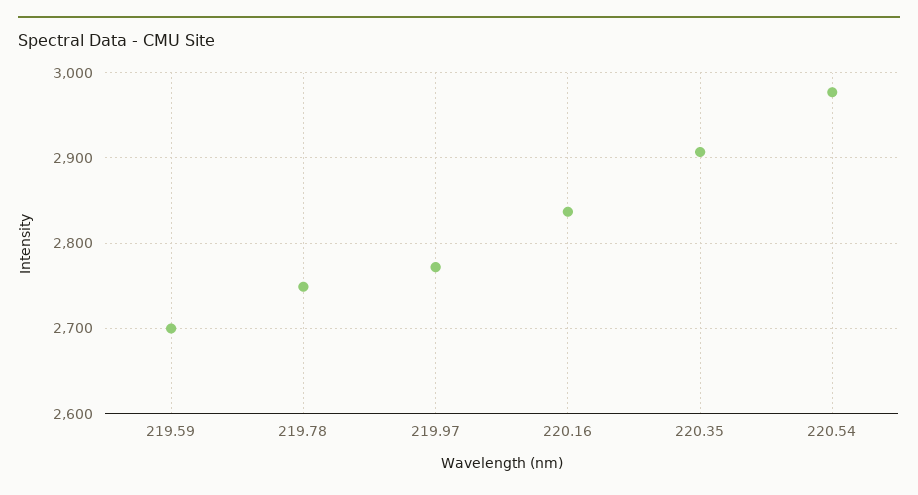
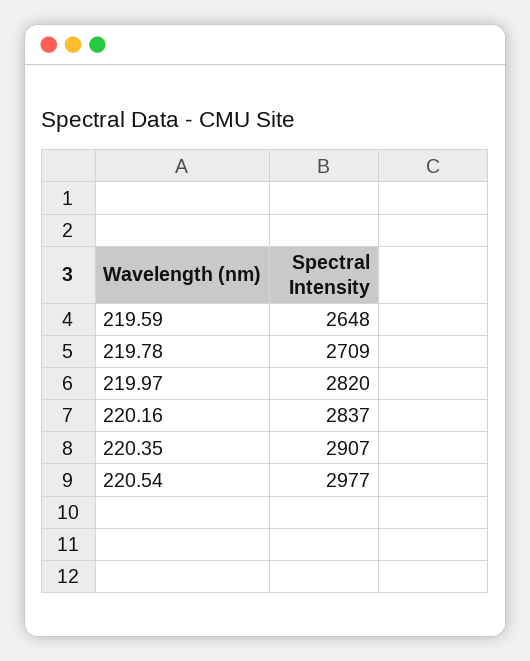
219.59: 2700 -> 2648
219.78: 2750 -> 2709
219.97: 2770 -> 2820

